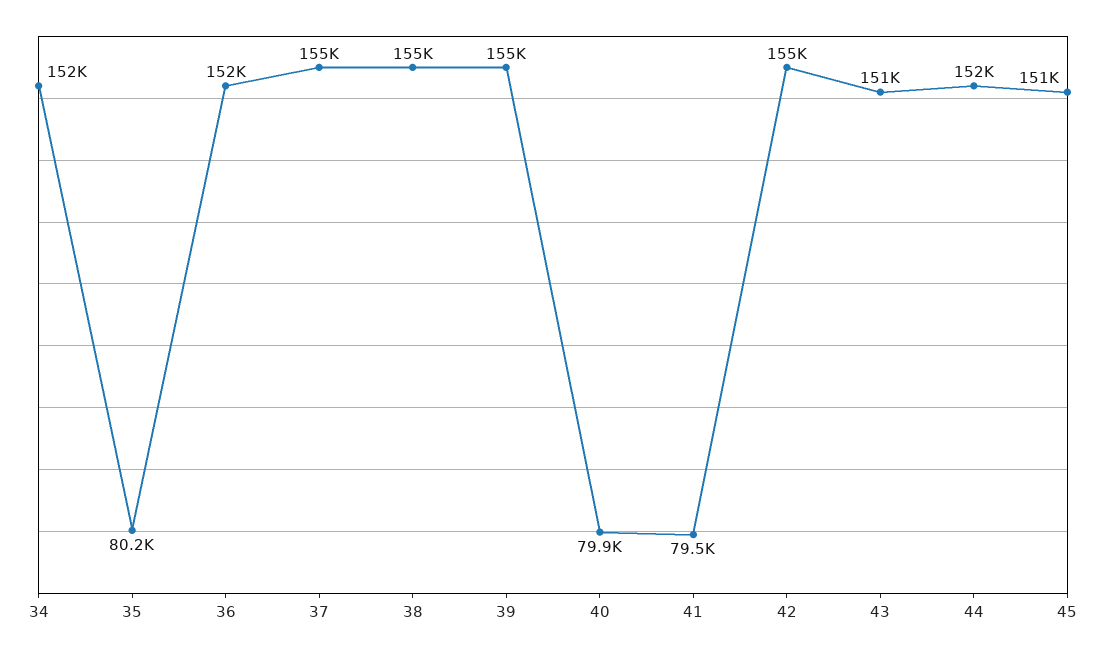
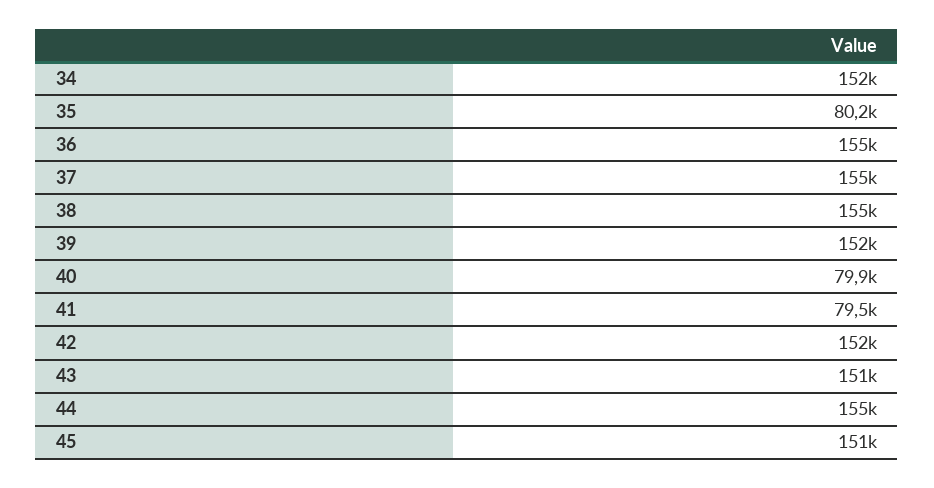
36: 152000 -> 155000
39: 155000 -> 152000
42: 155000 -> 152000
44: 152000 -> 155000

